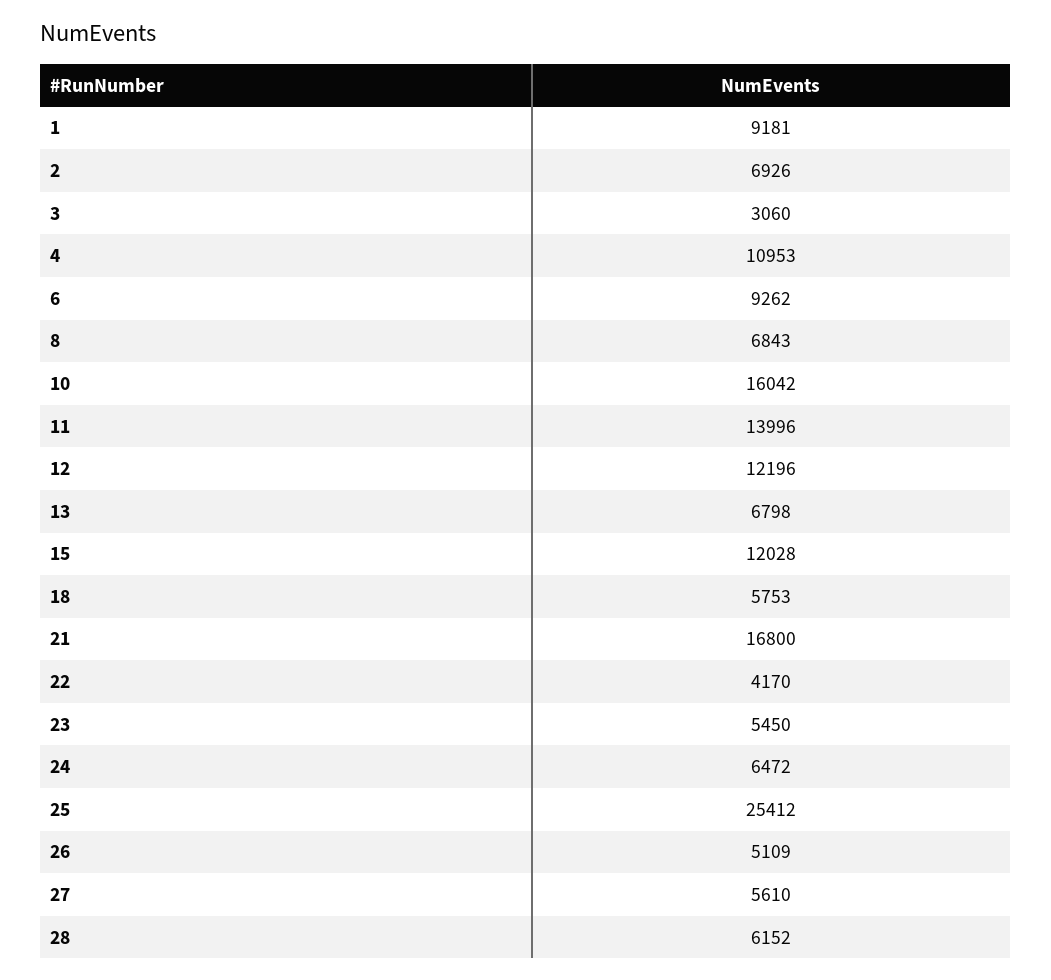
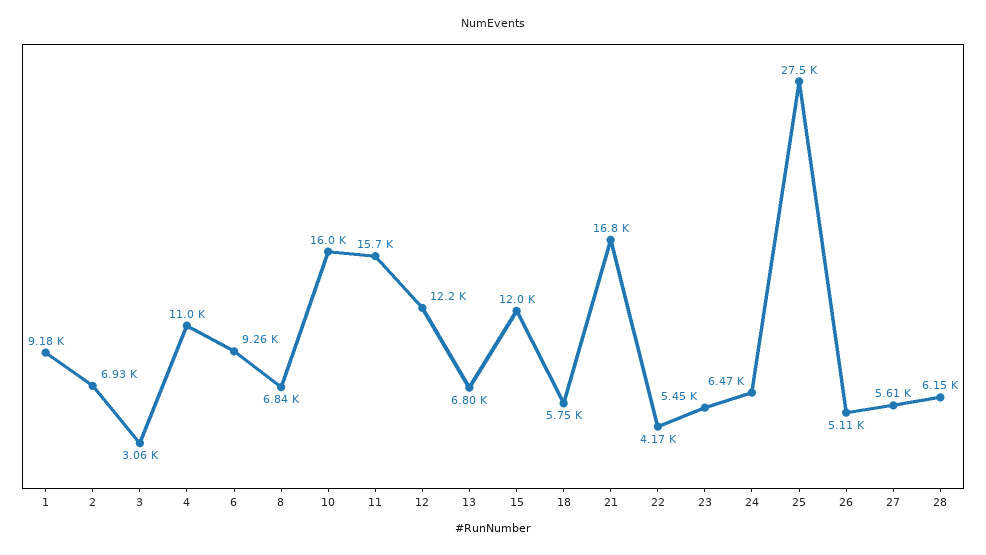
11: 13996 -> 15700
25: 25412 -> 27500

